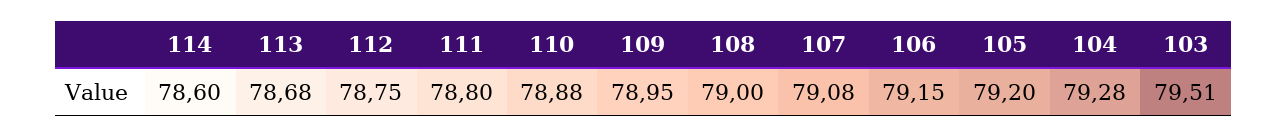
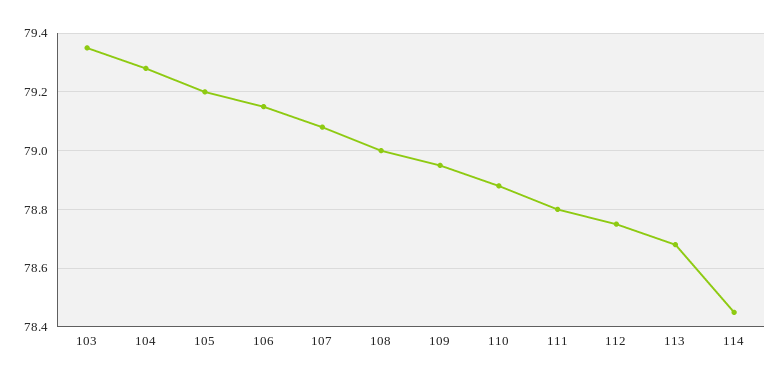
114: 78.6 -> 78.45
103: 79.51 -> 79.35

